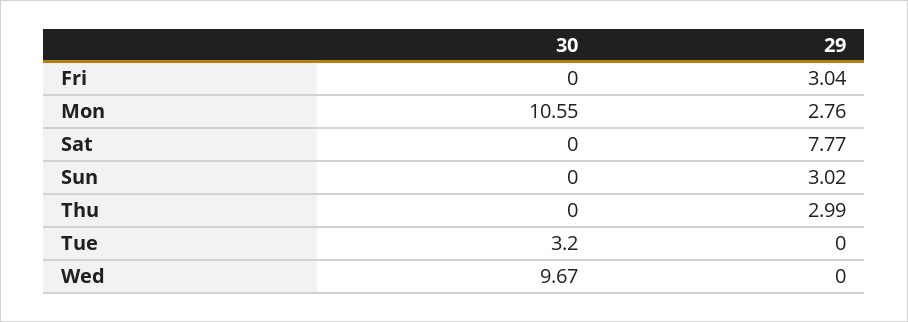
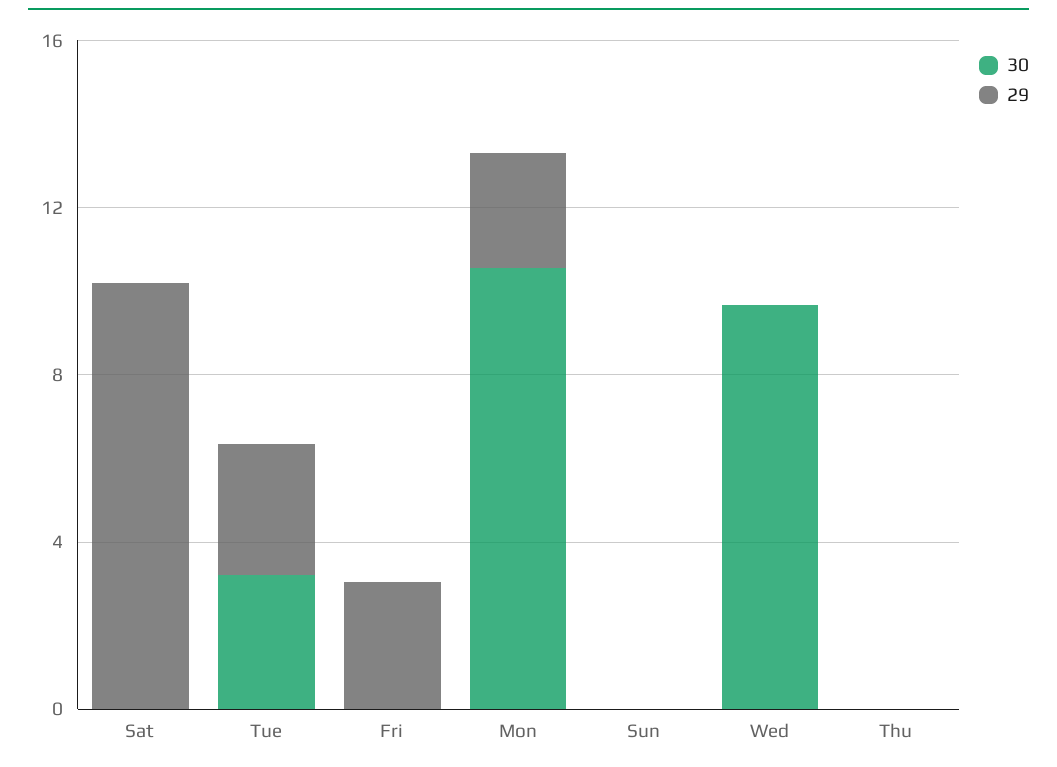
29, Sat: 7.77 -> 10
29, Sun: 3.02 -> 0
29, Thu: 2.99 -> 0
29, Tue: 0 -> 3

